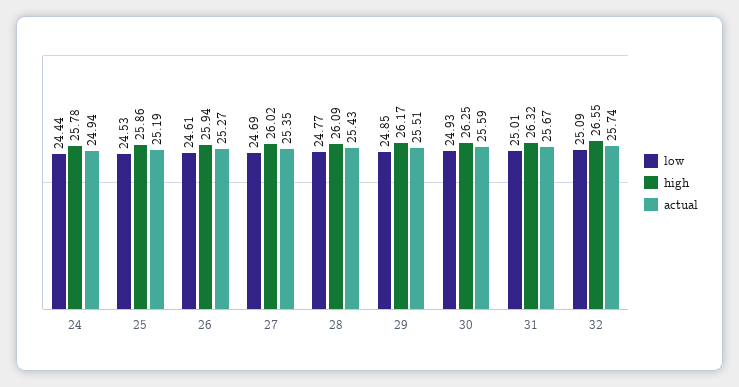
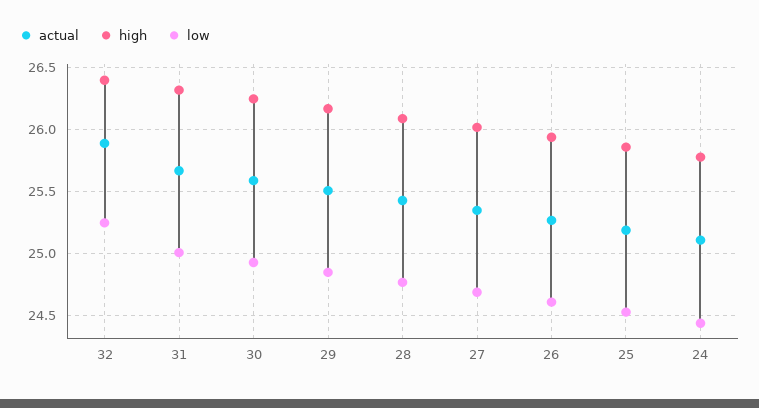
actual, 24: 24.94 -> 25.1
low, 32: 25.09 -> 25.25
high, 32: 26.55 -> 26.4
actual, 32: 25.74 -> 25.9

